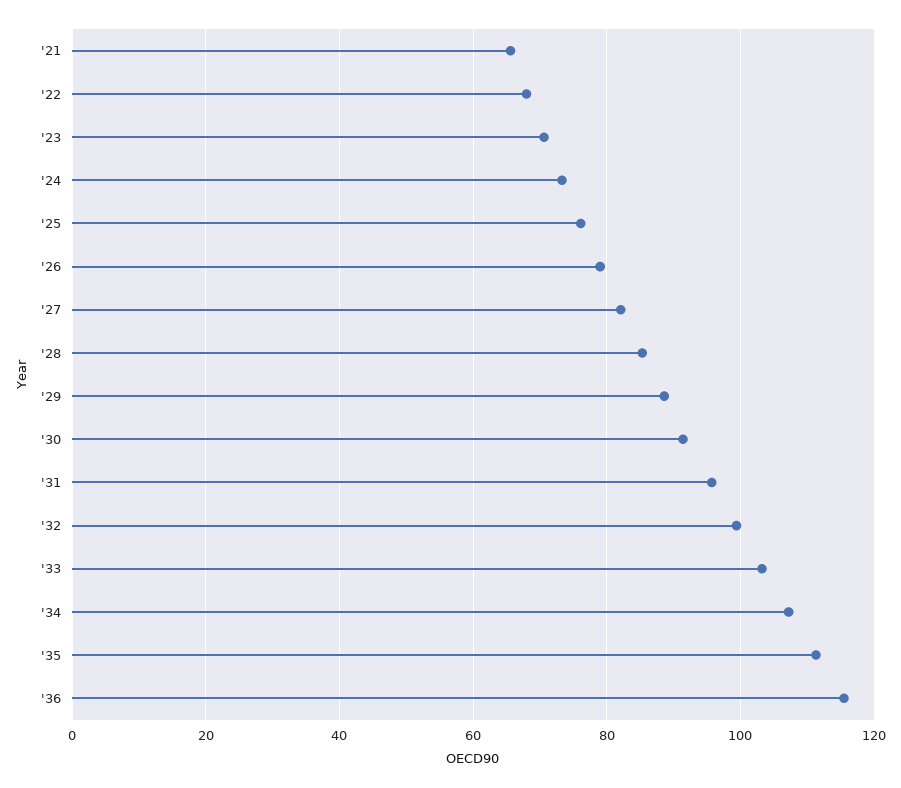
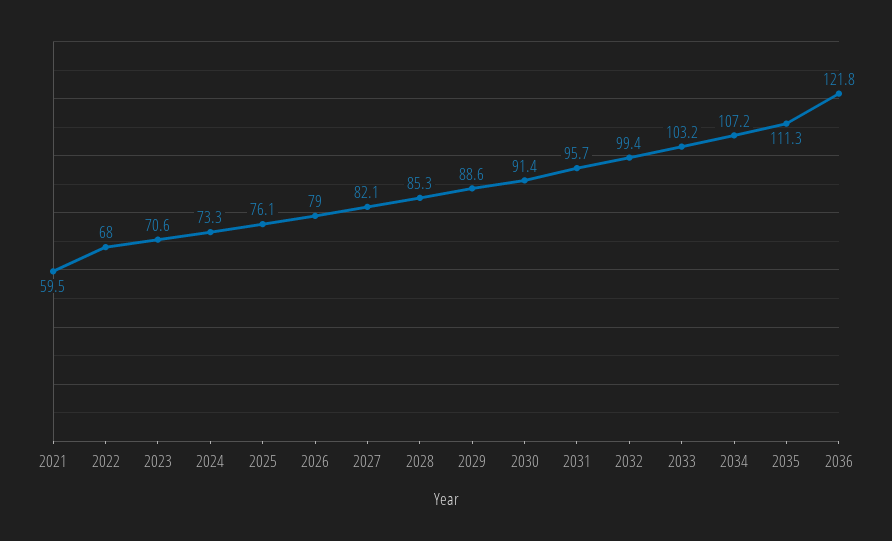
'21: 66 -> 59.5
'36: 116 -> 121.8

